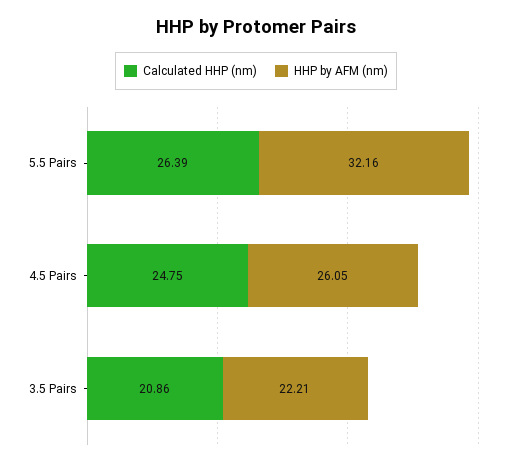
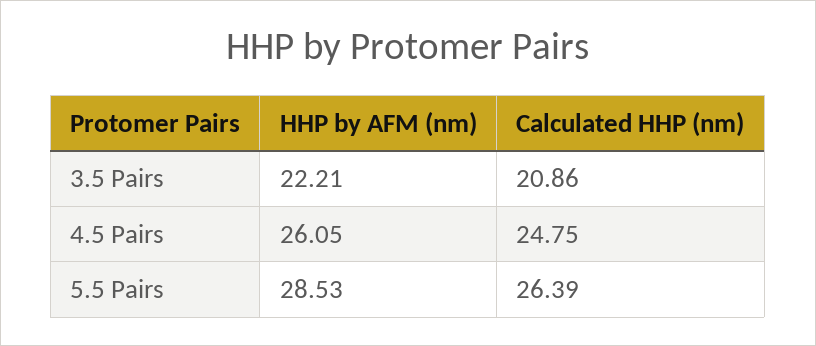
HHP by AFM (nm), 5.5 Pairs: 32.16 -> 28.53

